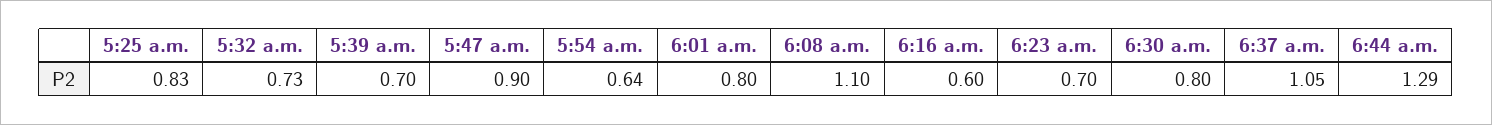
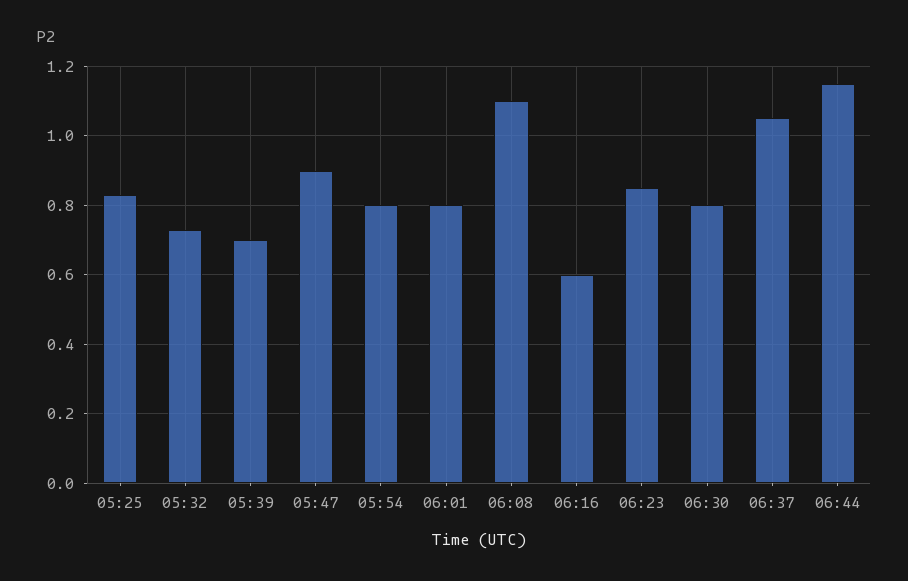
5:54 a.m.: 0.64 -> 0.8
6:23 a.m.: 0.7 -> 0.85
6:44 a.m.: 1.29 -> 1.15

